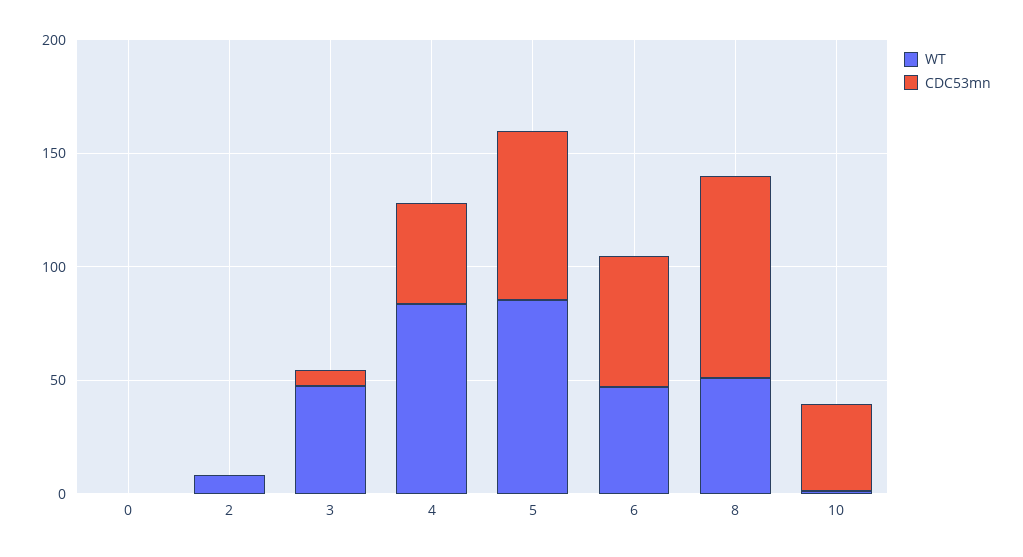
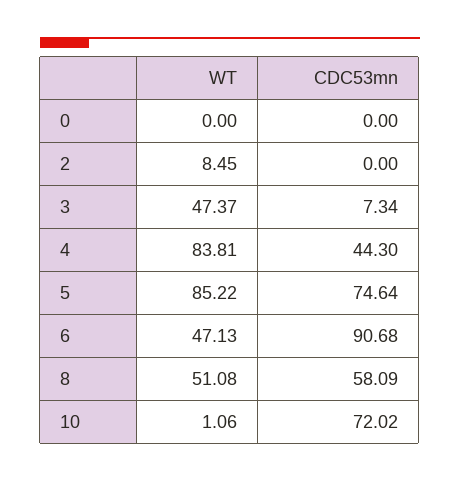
CDC53mn, 6: 60 -> 90.68
CDC53mn, 8: 90 -> 58.09
CDC53mn, 10: 40 -> 72.02

